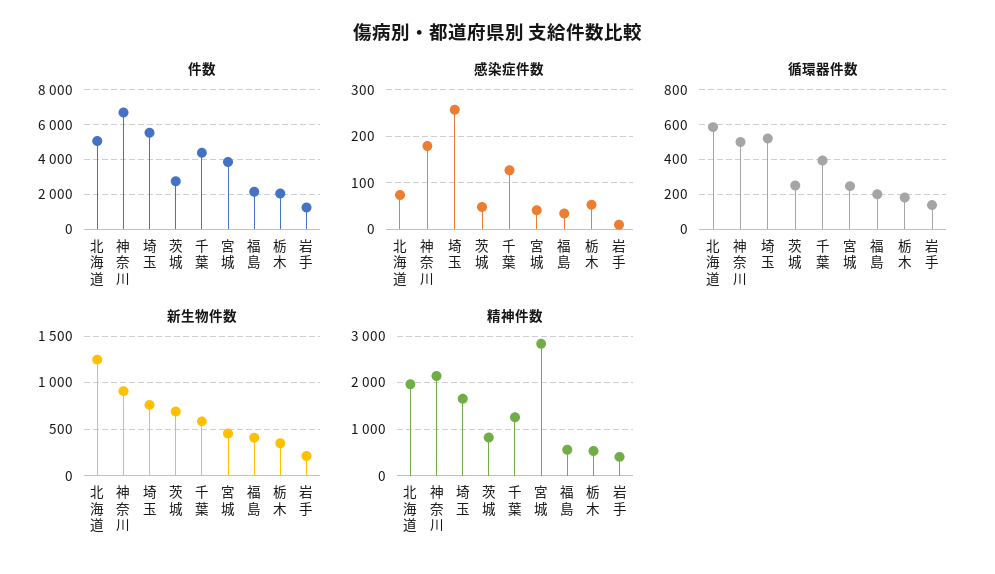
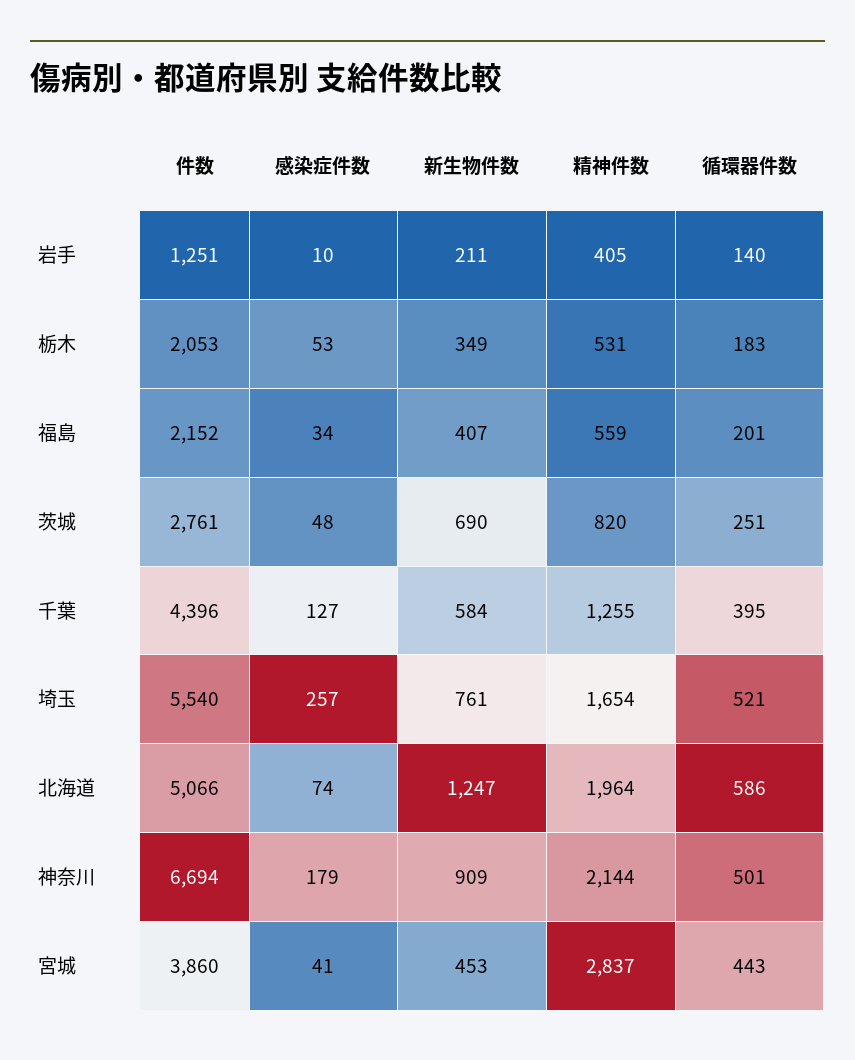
循環器件数, 宮城: 250 -> 443

